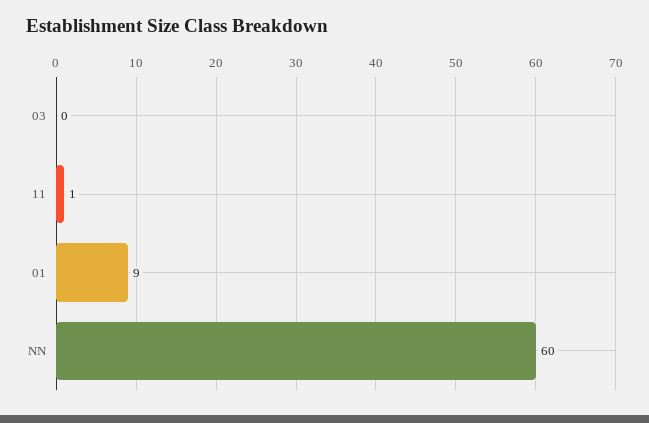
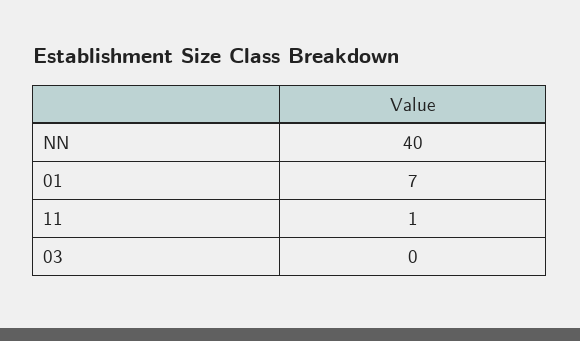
01: 9 -> 7
NN: 60 -> 40

